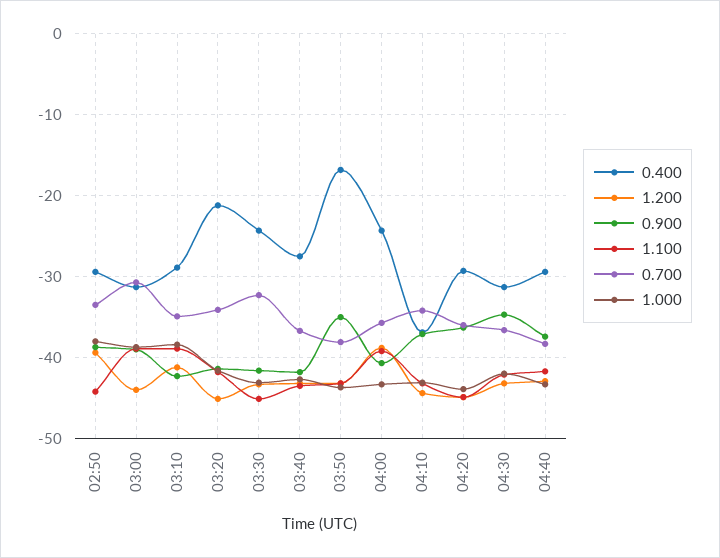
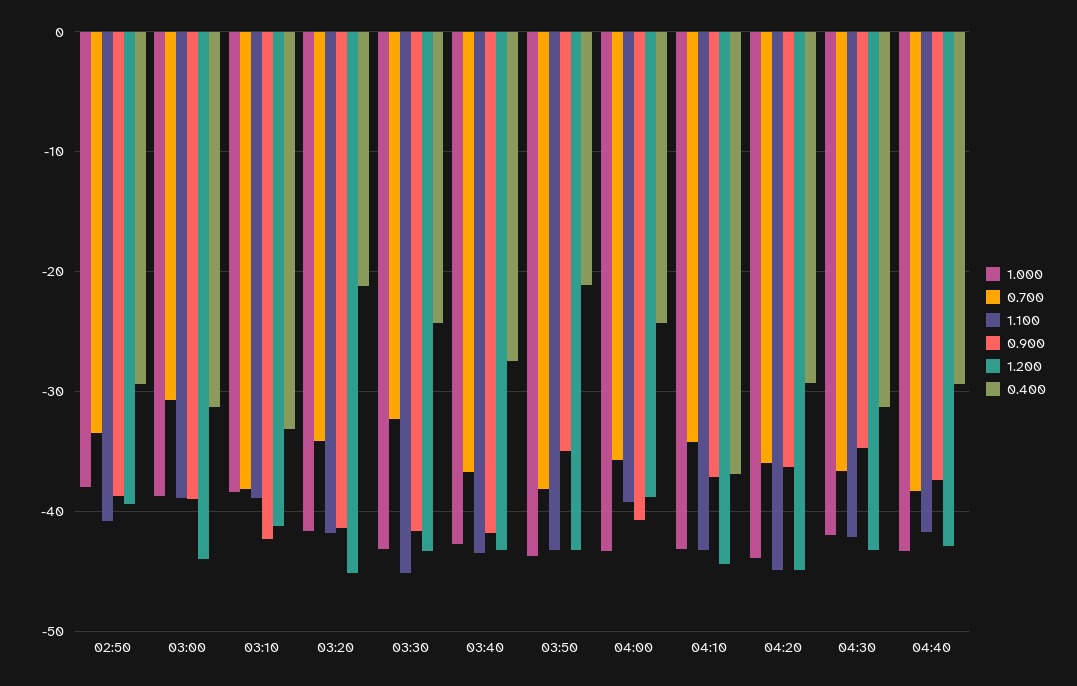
1.100, 02:50: -44 -> -41
0.400, 03:10: -29 -> -33
0.700, 03:10: -35 -> -38
0.400, 03:50: -17 -> -21

